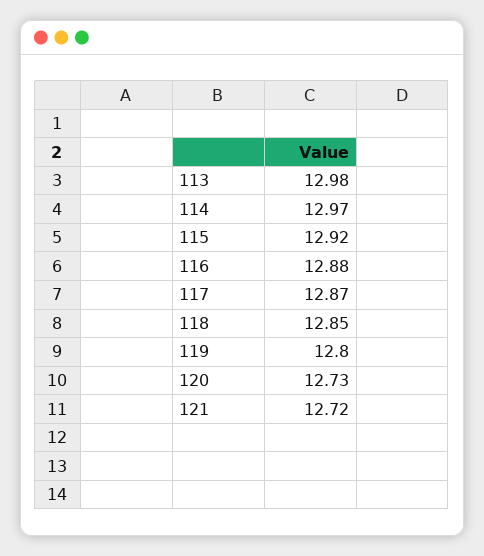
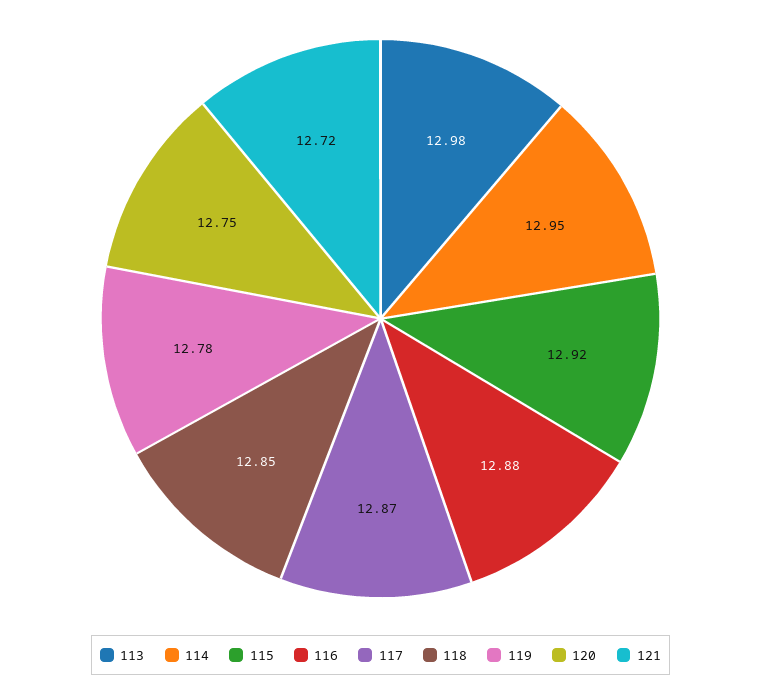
114: 12.97 -> 12.95
119: 12.8 -> 12.78
120: 12.73 -> 12.75

